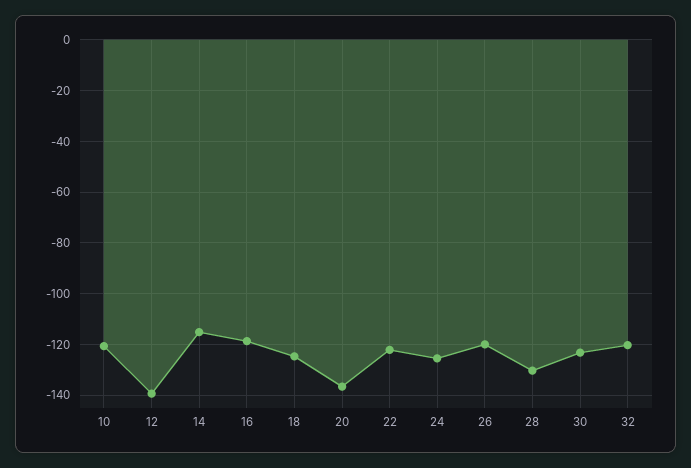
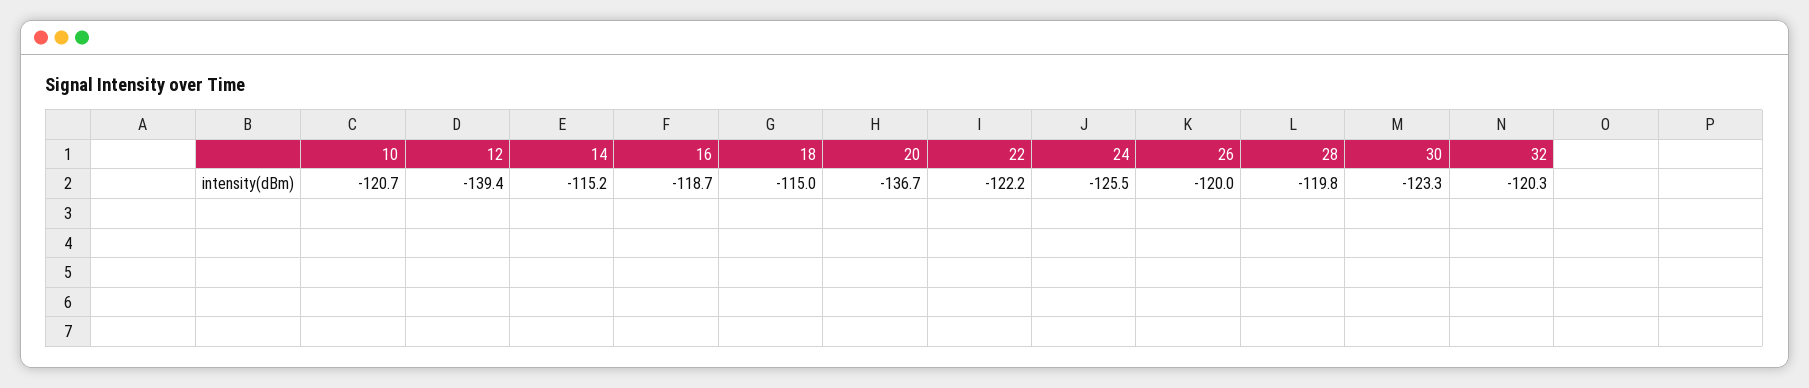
18: -125 -> -115
28: -130 -> -119.8

